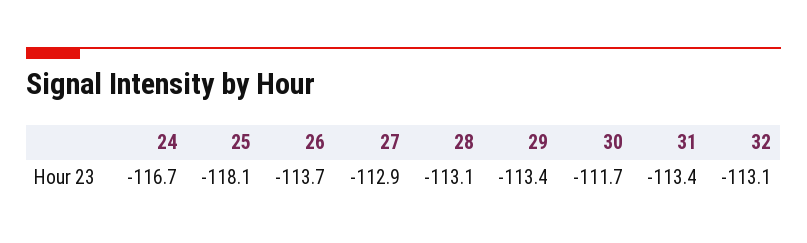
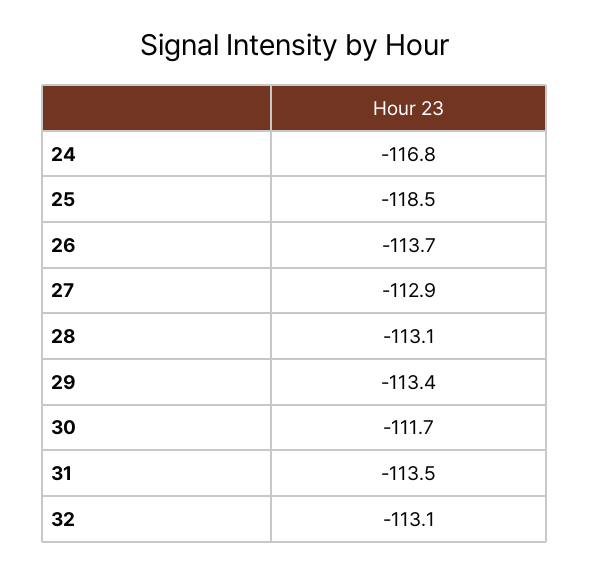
24: -116.7 -> -116.8
25: -118.1 -> -118.5
31: -113.4 -> -113.5

